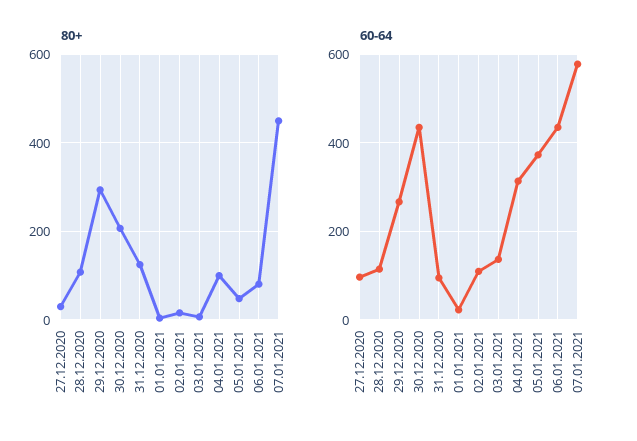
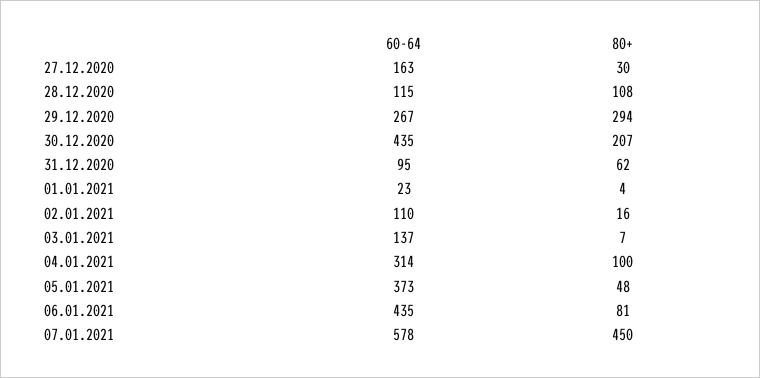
80+, 31.12.2020: 120 -> 62
60-64, 27.12.2020: 100 -> 163

